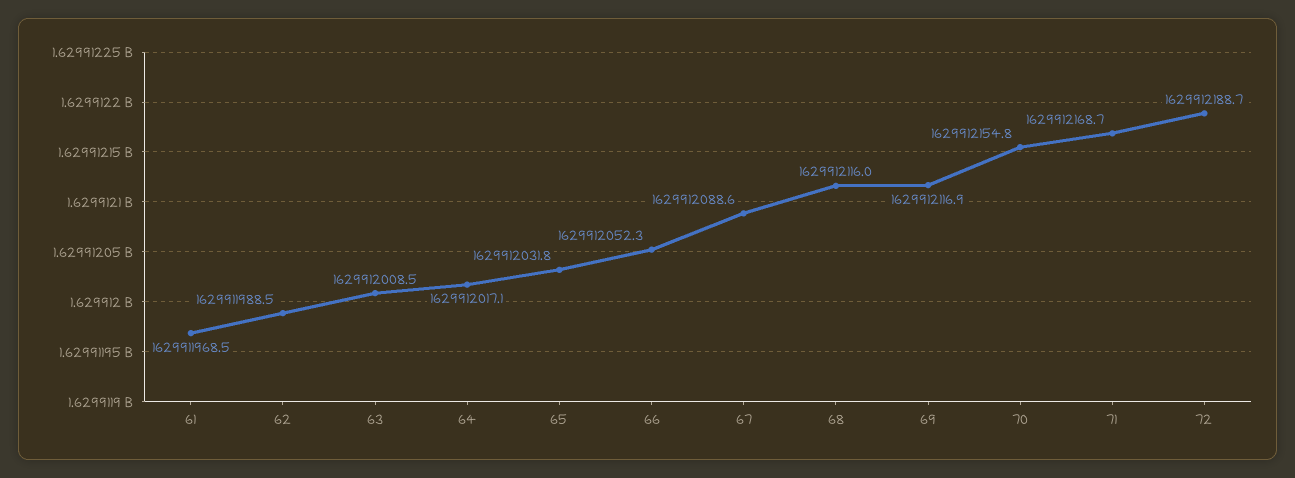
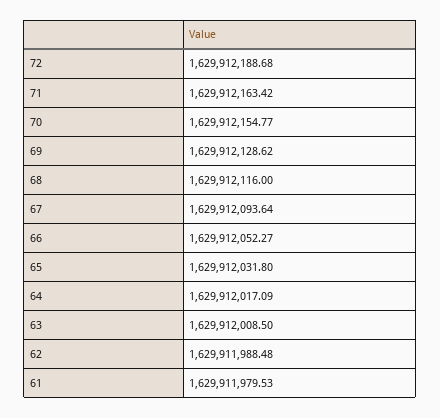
61: 1629911968.5 -> 1629911979.53
67: 1629912088.6 -> 1629912093.64
69: 1629912116.9 -> 1629912128.62
71: 1629912168.7 -> 1629912163.42

